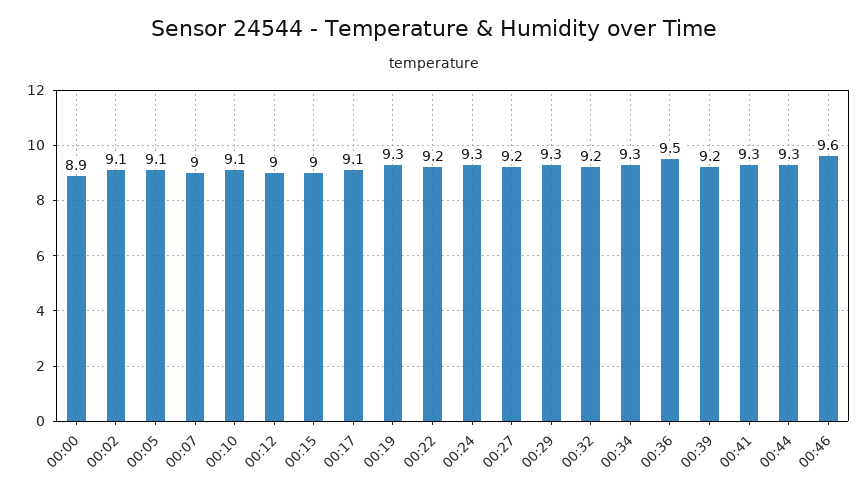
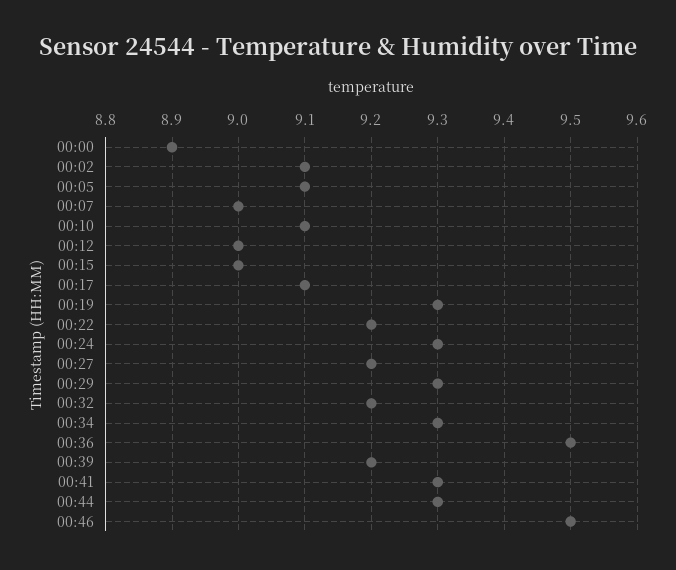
00:46: 9.6 -> 9.5

